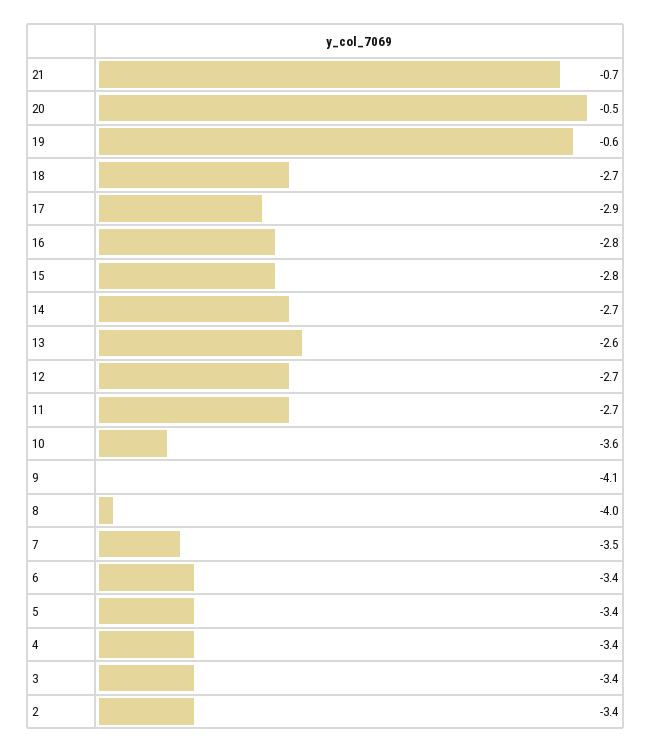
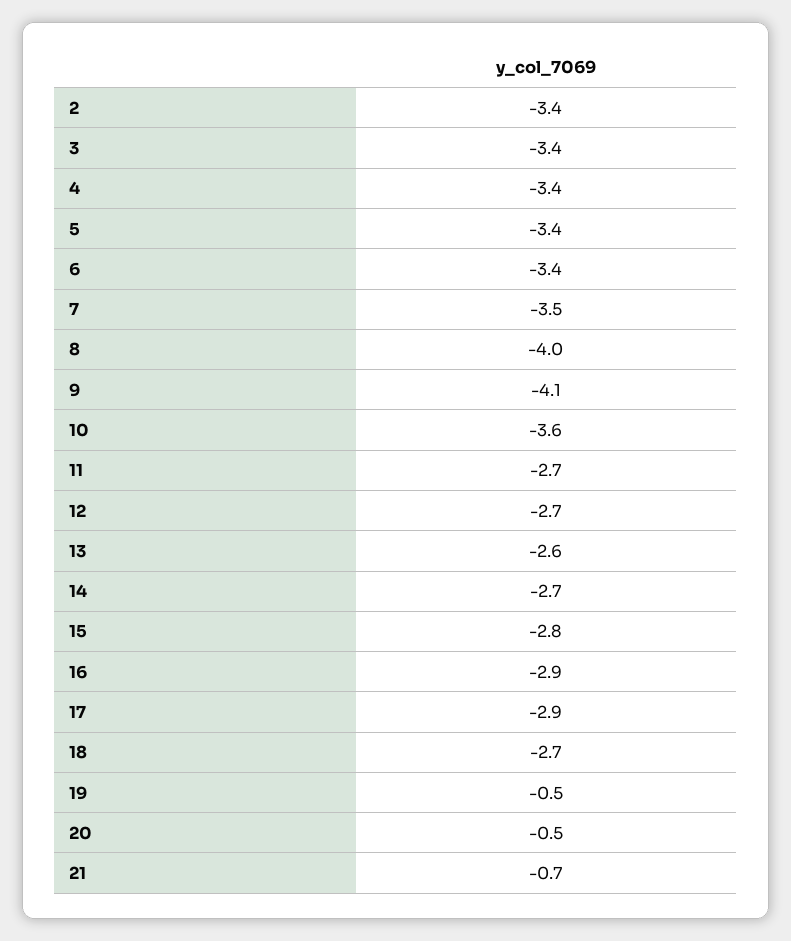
19: -0.6 -> -0.5
16: -2.8 -> -2.9

